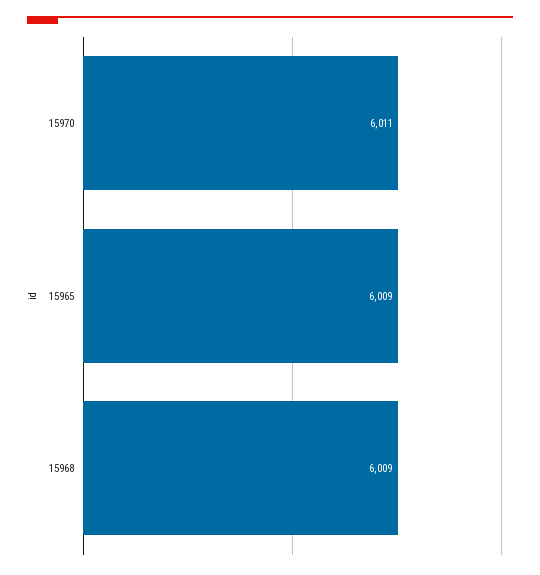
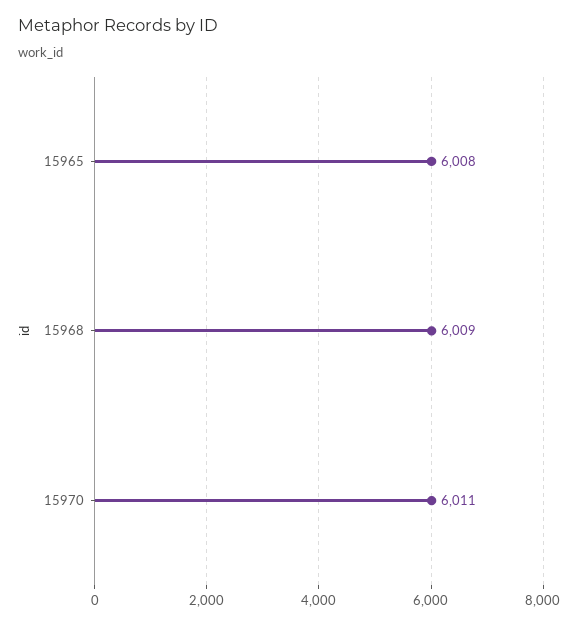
15965: 6009 -> 6008

